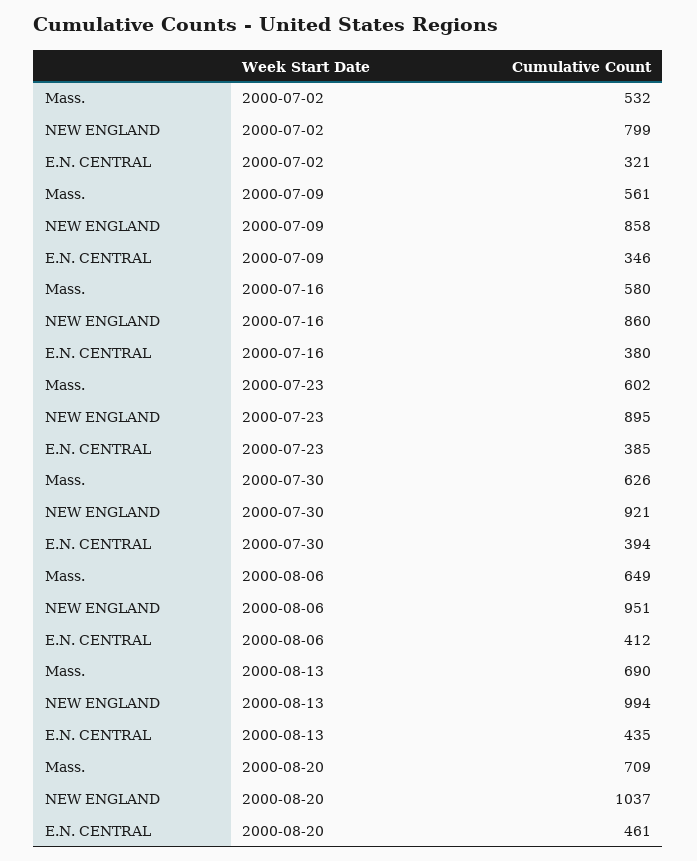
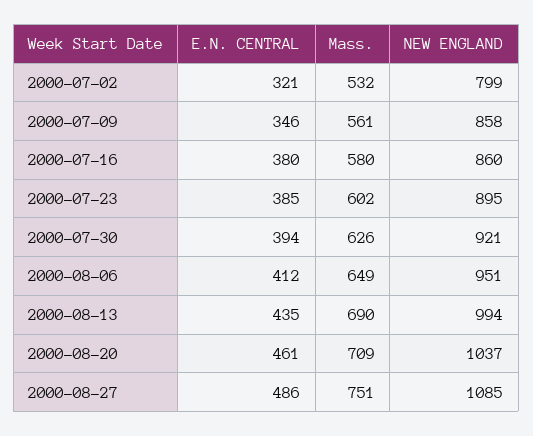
E.N. CENTRAL, 2000-08-27: none -> 486
Mass., 2000-08-27: none -> 751
NEW ENGLAND, 2000-08-27: none -> 1085

